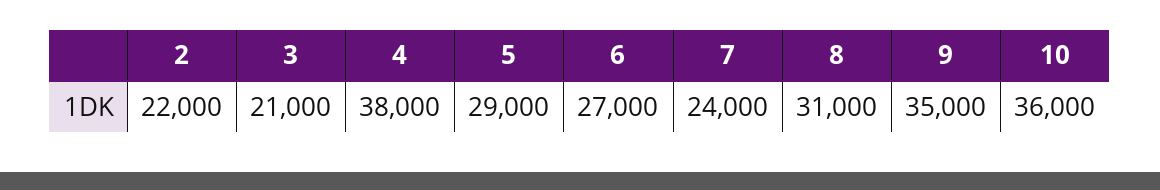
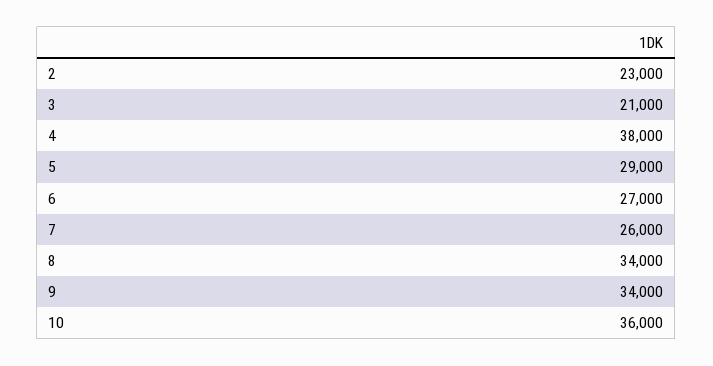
2: 22000 -> 23000
7: 24000 -> 26000
8: 31000 -> 34000
9: 35000 -> 34000

